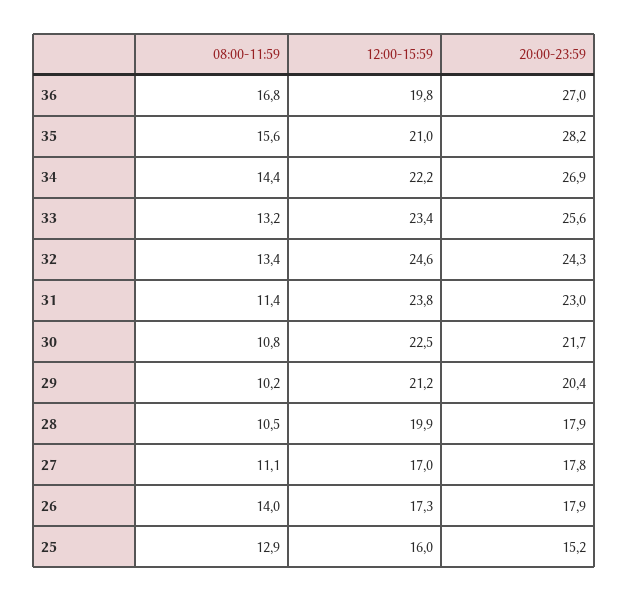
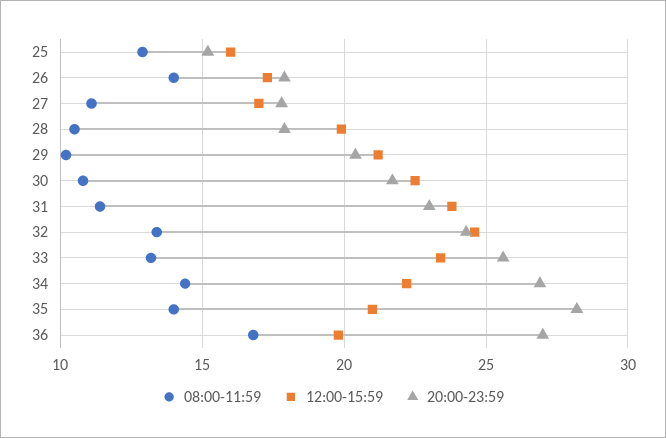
08:00-11:59, 35: 15.6 -> 14

